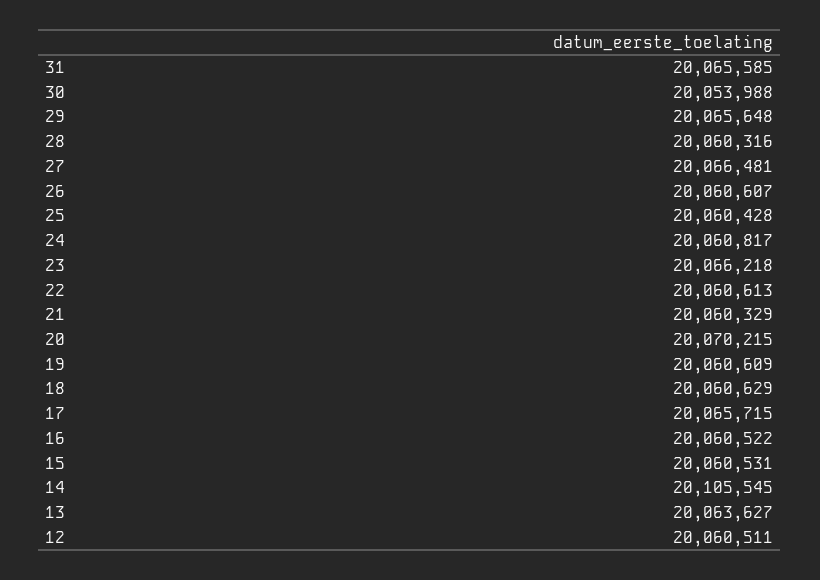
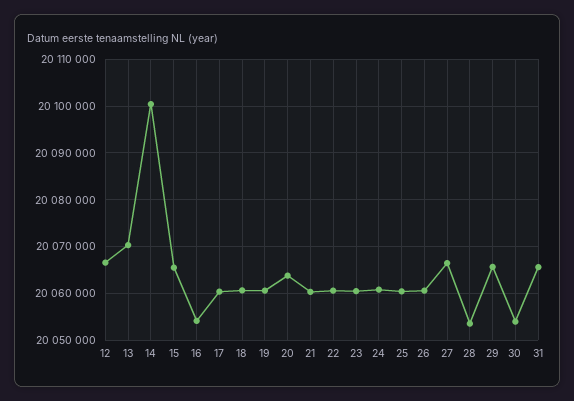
28: 20060316 -> 20054000
23: 20066218 -> 20060000
20: 20070215 -> 20064000
17: 20065715 -> 20060000
16: 20060522 -> 20054000
15: 20060531 -> 20066000
14: 20105545 -> 20100000
13: 20063627 -> 20070000
12: 20060511 -> 20066000

